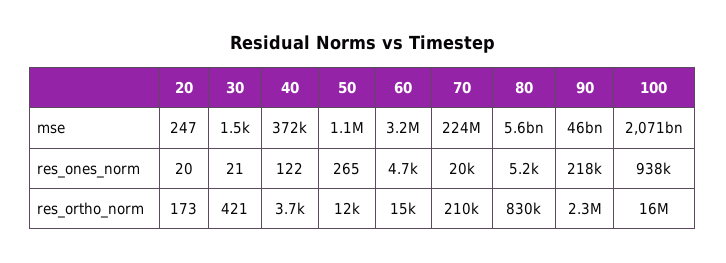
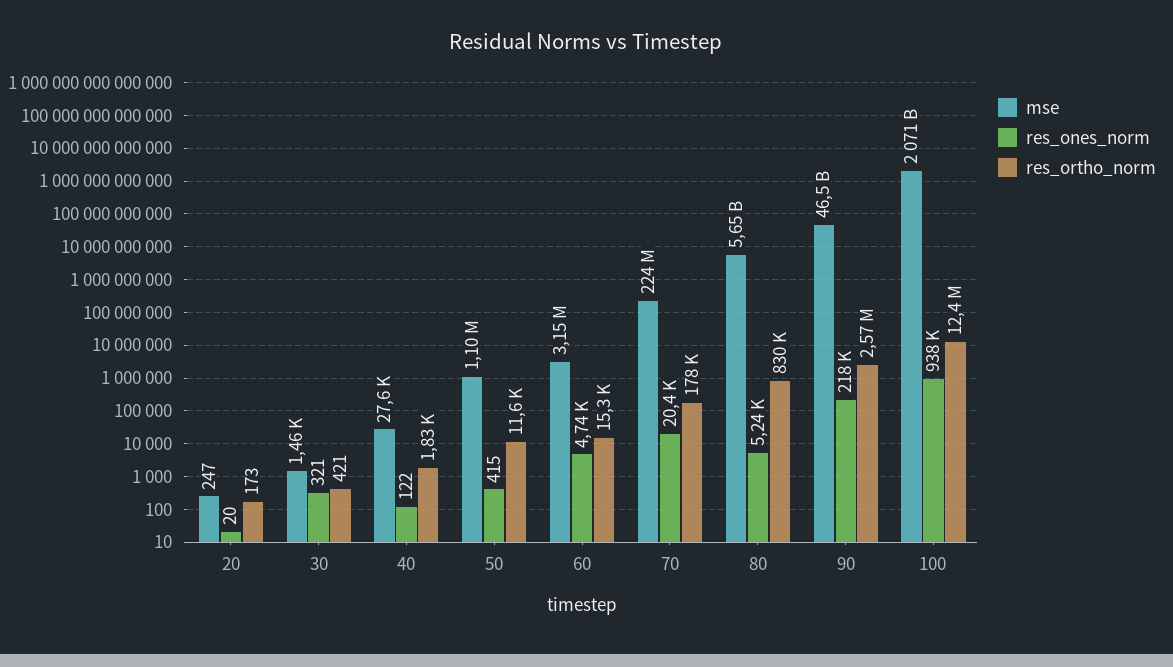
mse, 40: 372000 -> 27600
res_ones_norm, 30: 21 -> 321
res_ones_norm, 50: 265 -> 415
res_ortho_norm, 40: 3700 -> 1830
res_ortho_norm, 70: 210000 -> 178000
res_ortho_norm, 90: 2300000 -> 2570000
res_ortho_norm, 100: 16000000 -> 12400000

